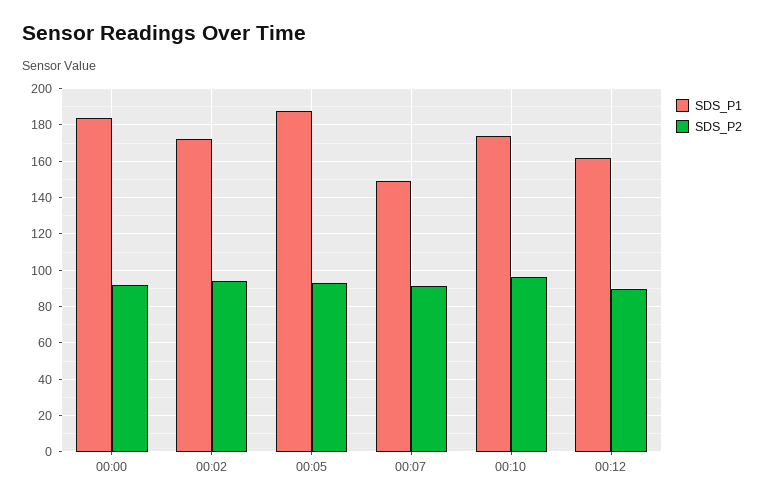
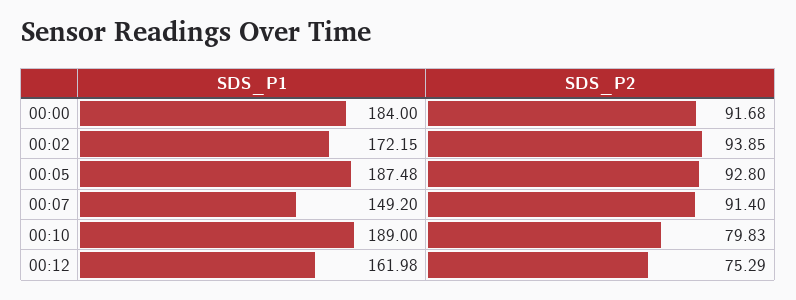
SDS_P1, 00:10: 175 -> 189
SDS_P2, 00:10: 95 -> 79.83
SDS_P2, 00:12: 90 -> 75.29

